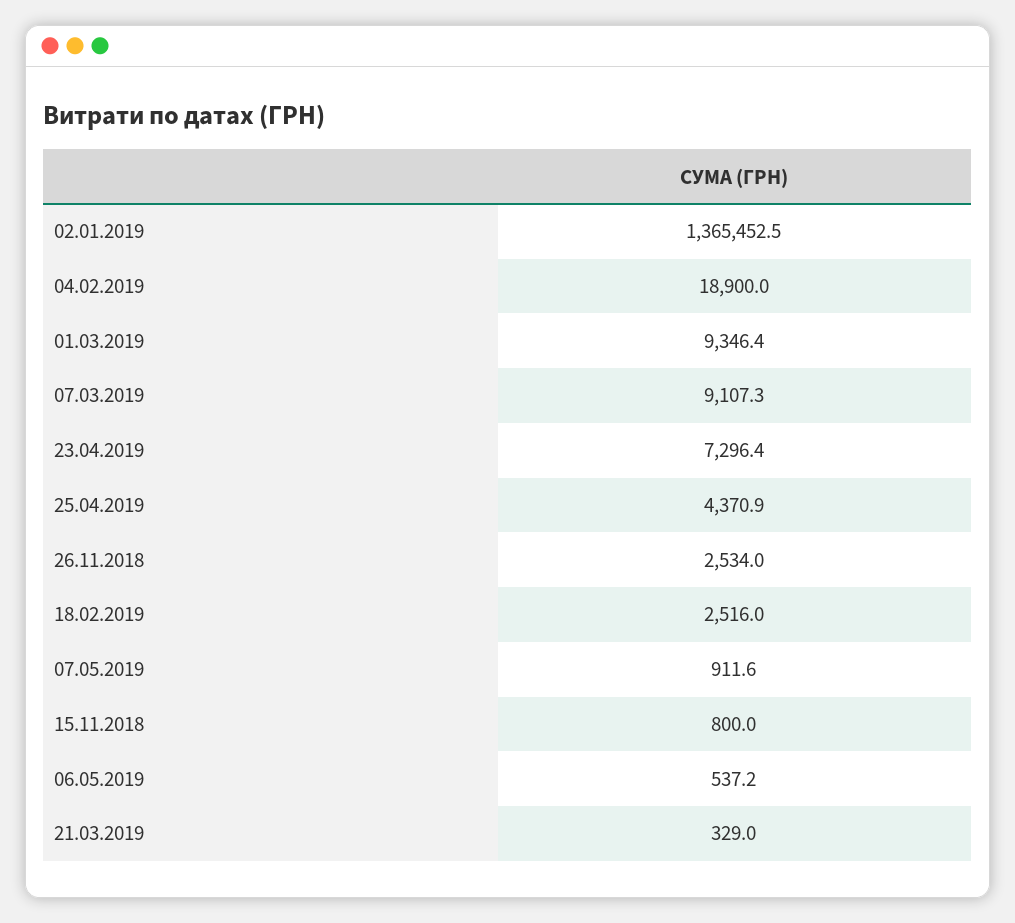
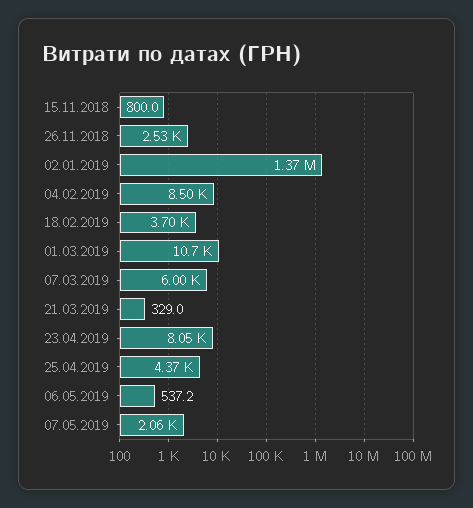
04.02.2019: 18900 -> 8500
01.03.2019: 9346.4 -> 10700
07.03.2019: 9107.3 -> 6000
23.04.2019: 7296.4 -> 8050
18.02.2019: 2516 -> 3700
07.05.2019: 911.6 -> 2060

